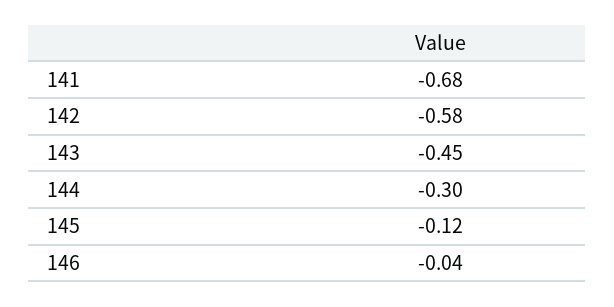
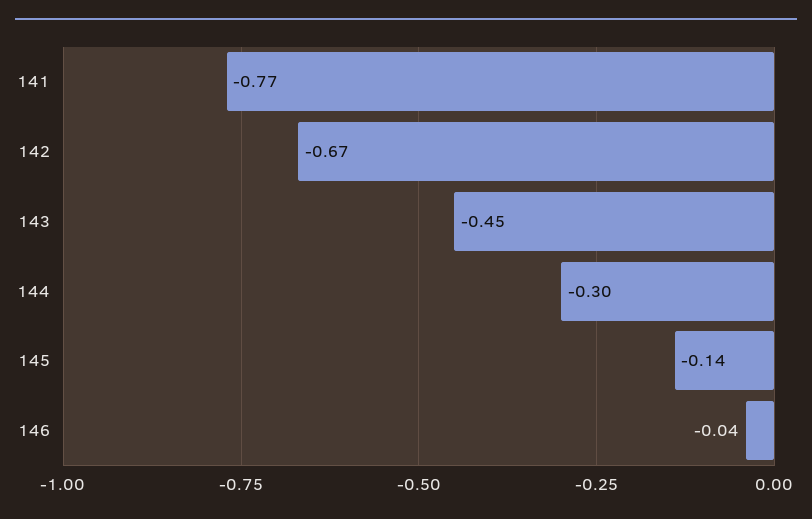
141: -0.68 -> -0.77
142: -0.58 -> -0.67
145: -0.12 -> -0.14

